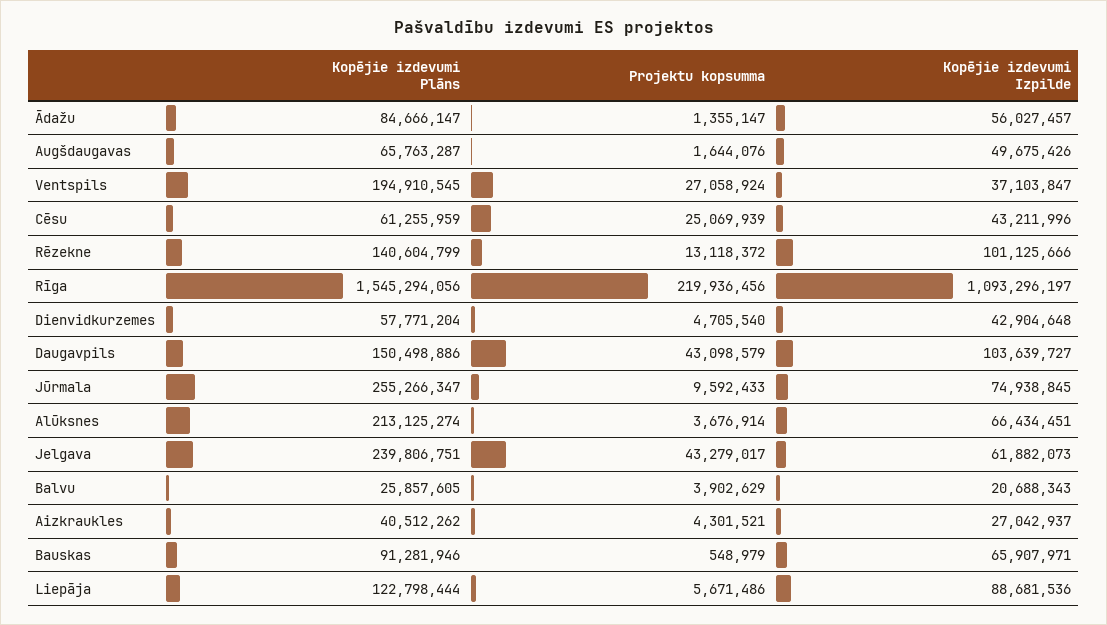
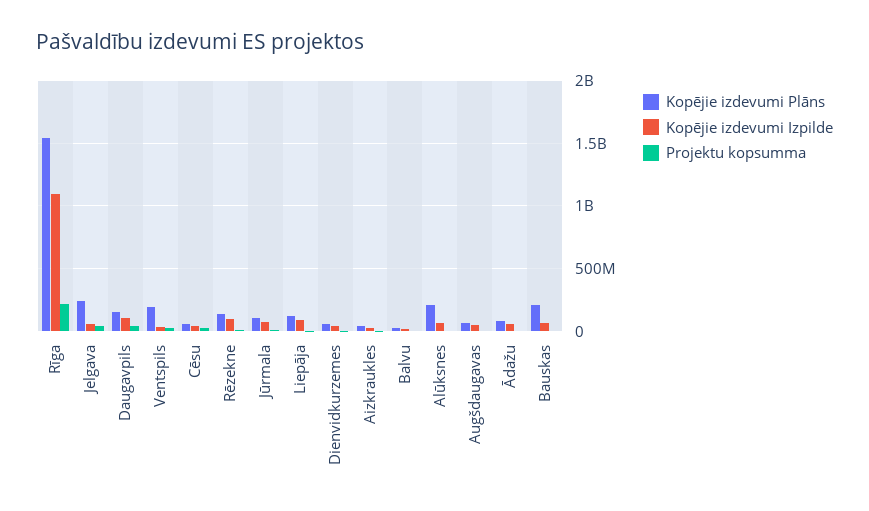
Kopējie izdevumi Plāns, Jūrmala: 255266347 -> 100000000
Kopējie izdevumi Plāns, Bauskas: 91281946 -> 200000000

